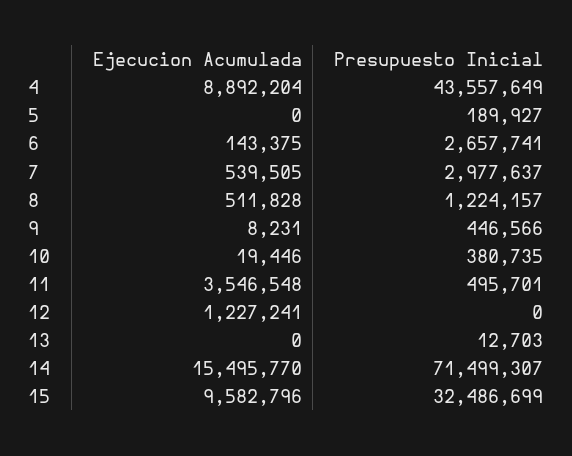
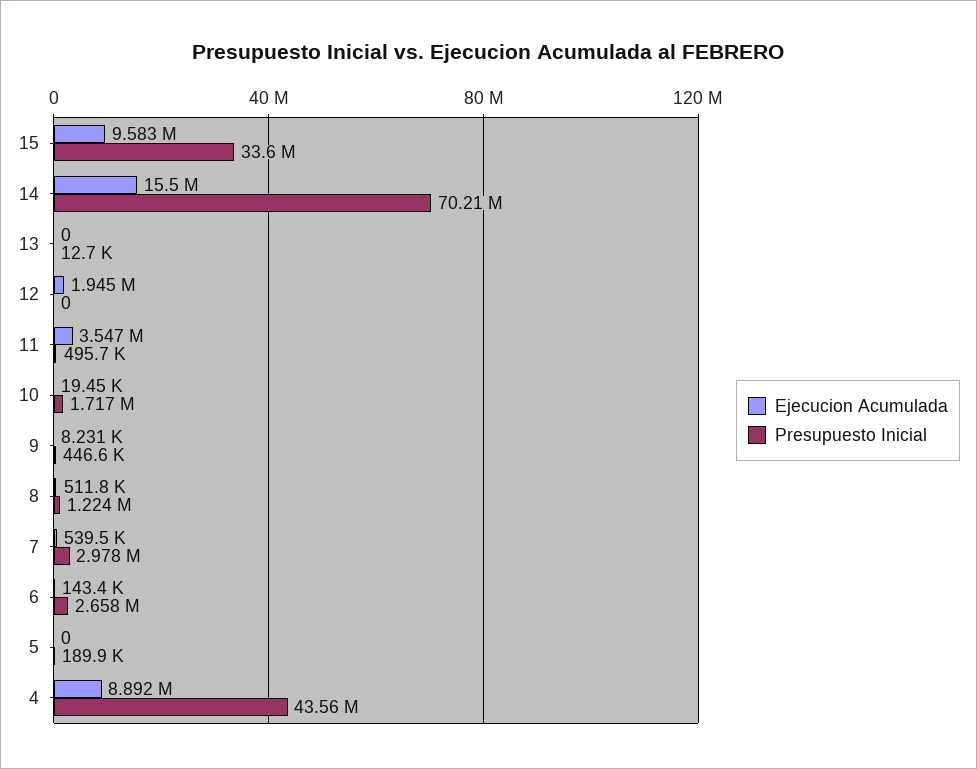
Presupuesto Inicial, 10: 380735 -> 1717000
Ejecucion Acumulada, 12: 1227241 -> 1945000
Presupuesto Inicial, 14: 71499307 -> 70210000
Presupuesto Inicial, 15: 32486699 -> 33600000

